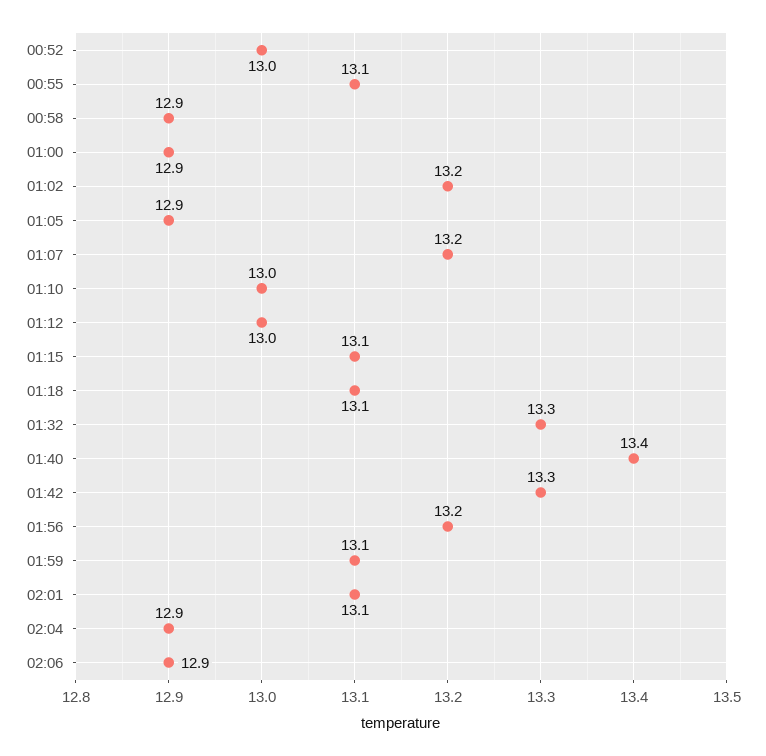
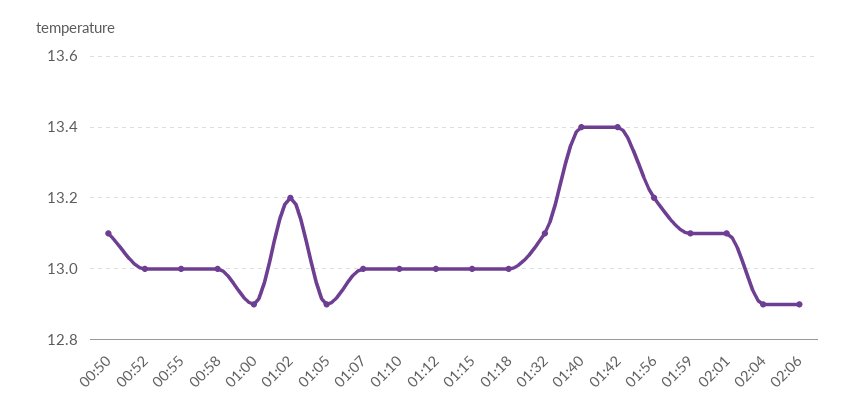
00:55: 13.1 -> 13
00:58: 12.9 -> 13
01:07: 13.2 -> 13
01:15: 13.1 -> 13
01:18: 13.1 -> 13
01:32: 13.3 -> 13.1
01:42: 13.3 -> 13.4
00:50: none -> 13.1

